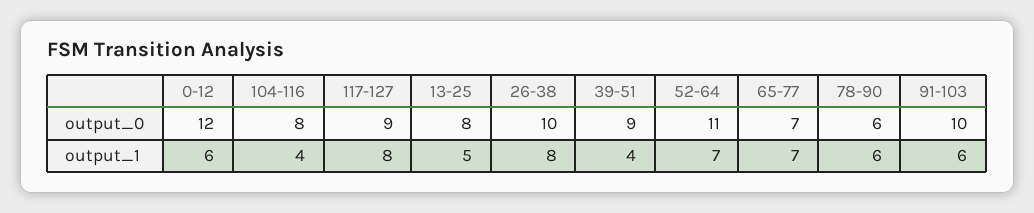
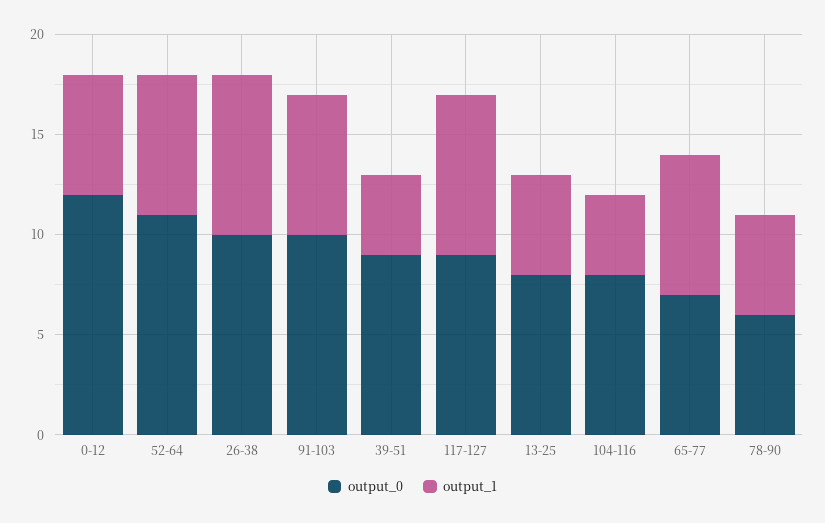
output_1, 78-90: 6 -> 5
output_1, 91-103: 6 -> 7

